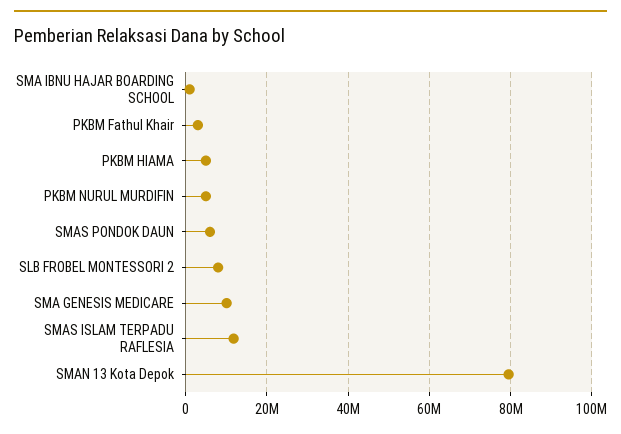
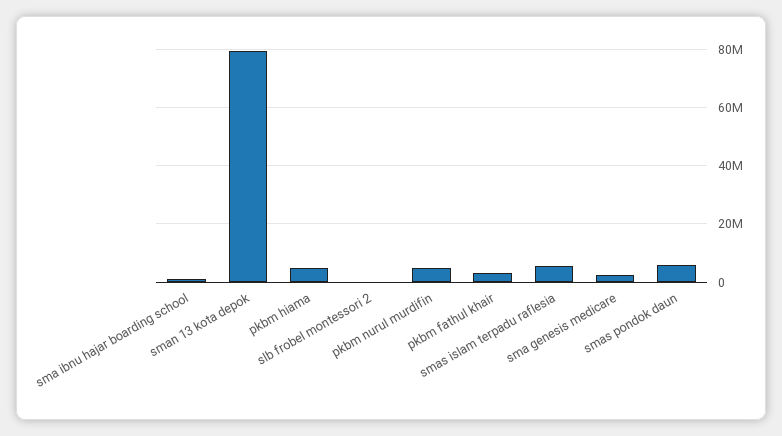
SLB FROBEL MONTESSORI 2: 8000000 -> 0
SMA GENESIS MEDICARE: 10000000 -> 2500000
SMAS ISLAM TERPADU RAFLESIA: 12000000 -> 5000000

